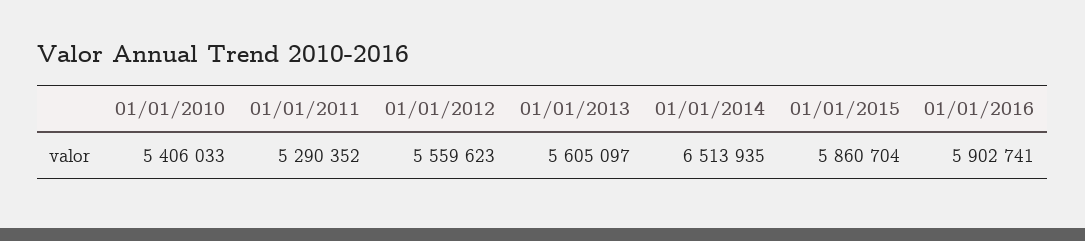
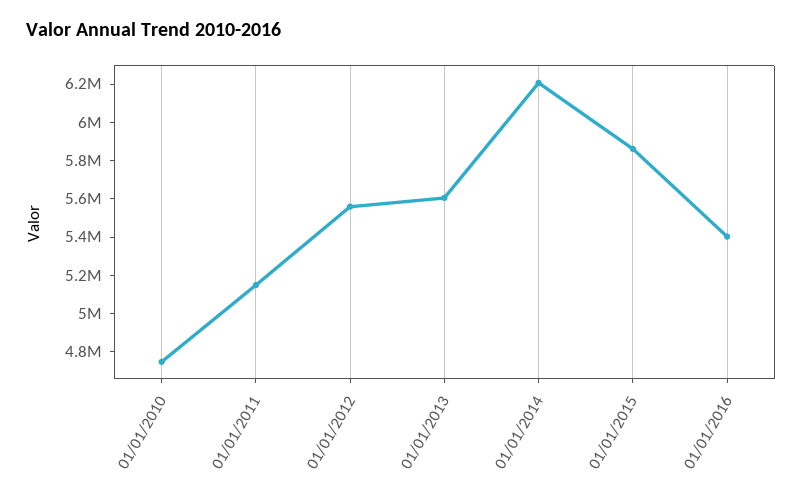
01/01/2010: 5406033 -> 4750000
01/01/2011: 5290352 -> 5150000
01/01/2014: 6513935 -> 6200000
01/01/2016: 5902741 -> 5400000

